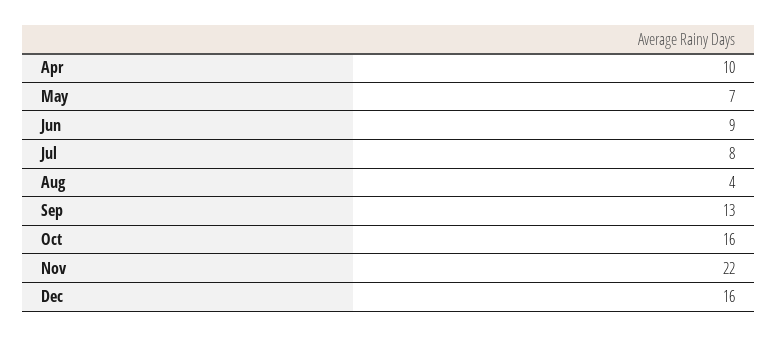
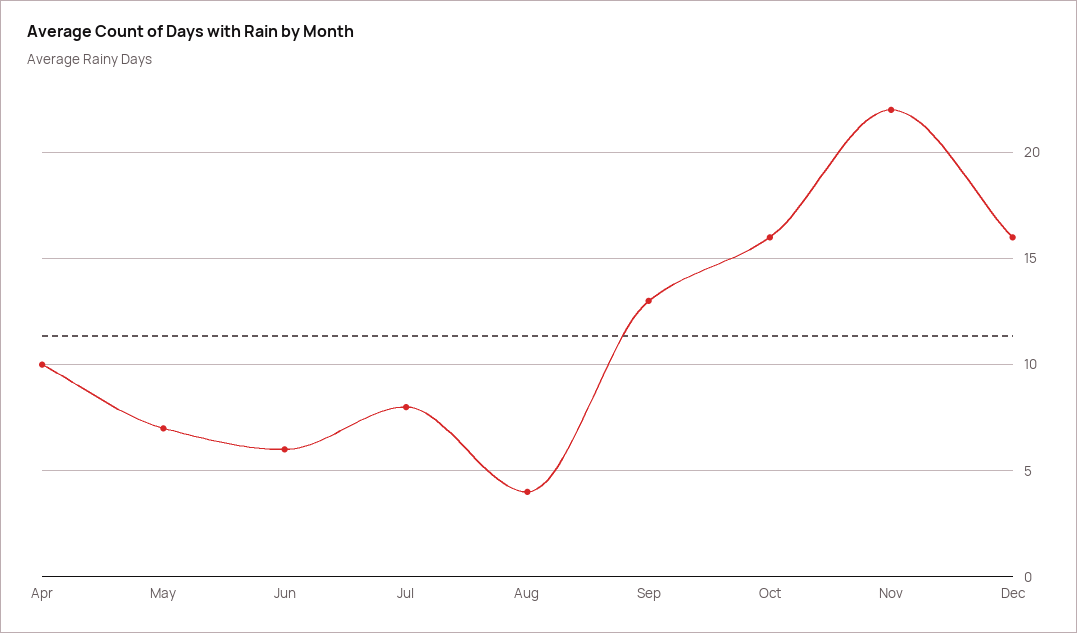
Jun: 9 -> 6

